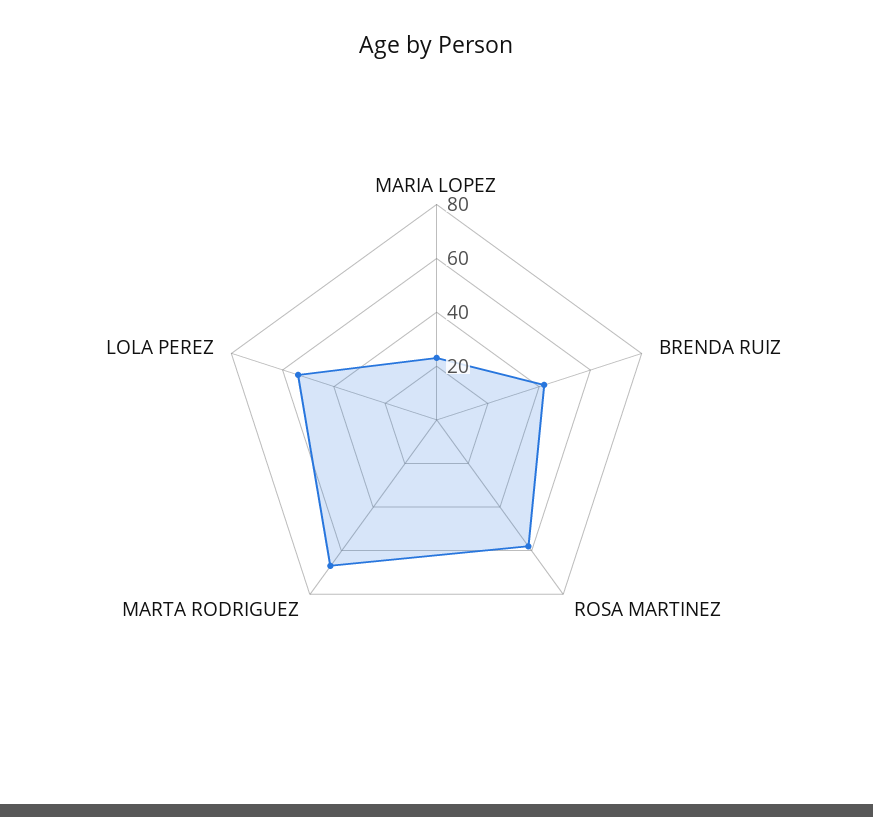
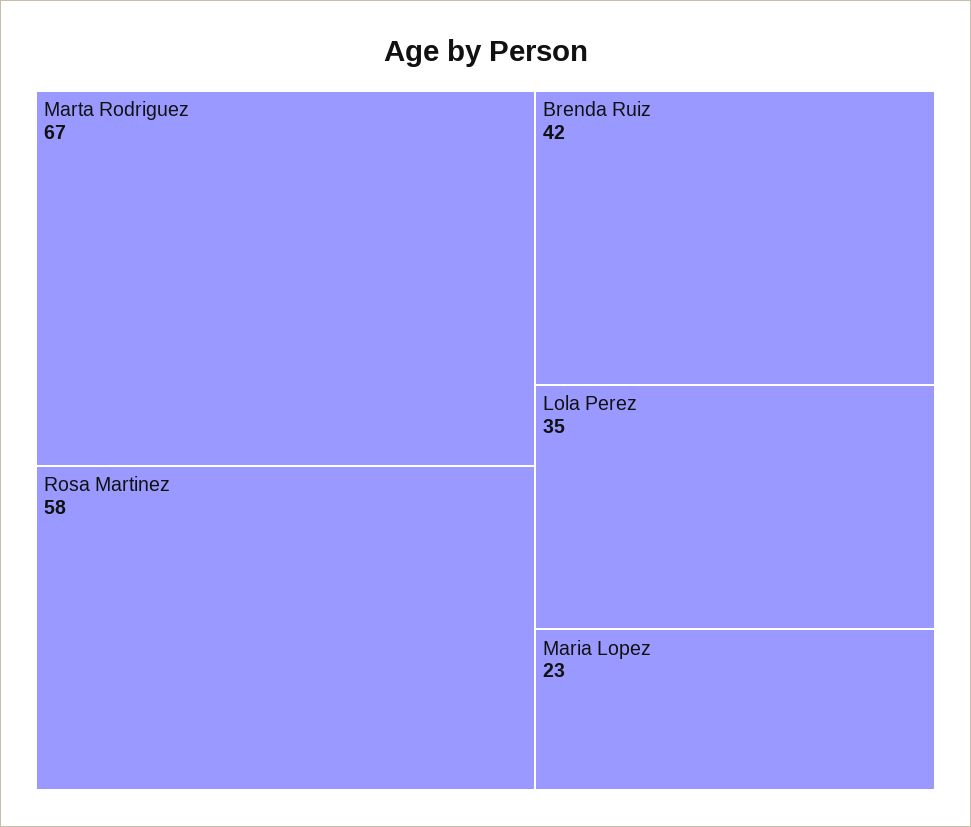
LOLA PEREZ: 55 -> 35

